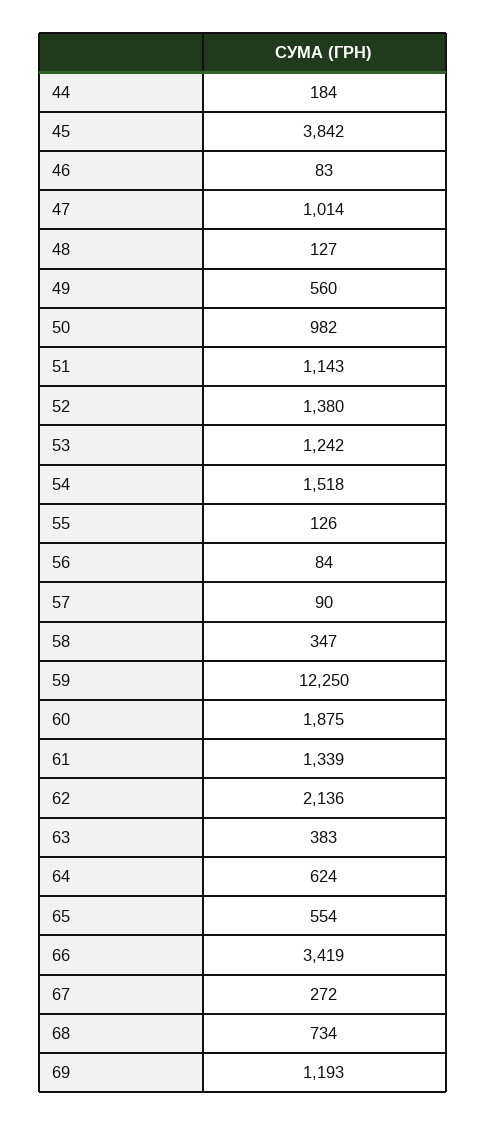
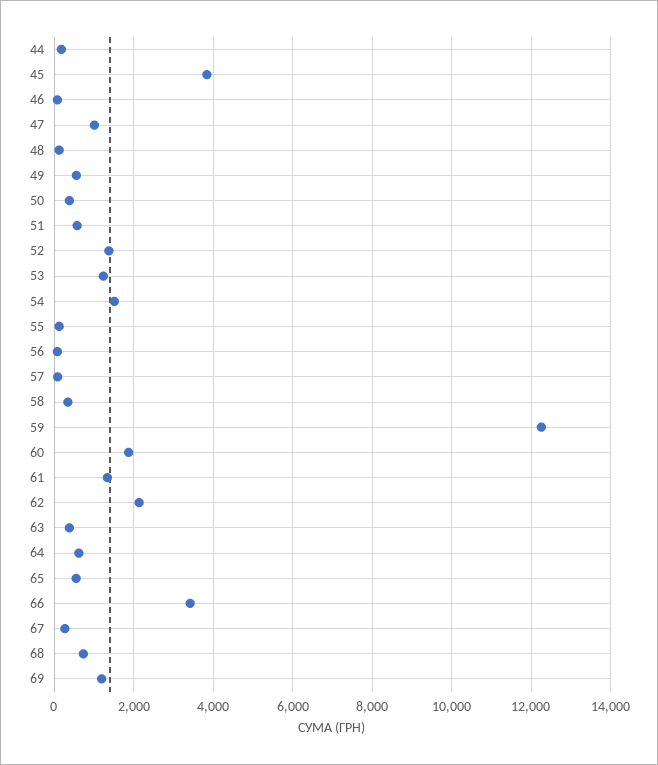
50: 982 -> 400
51: 1143 -> 600

